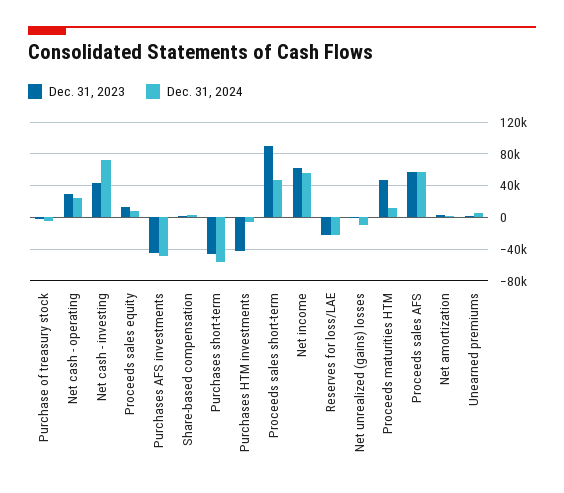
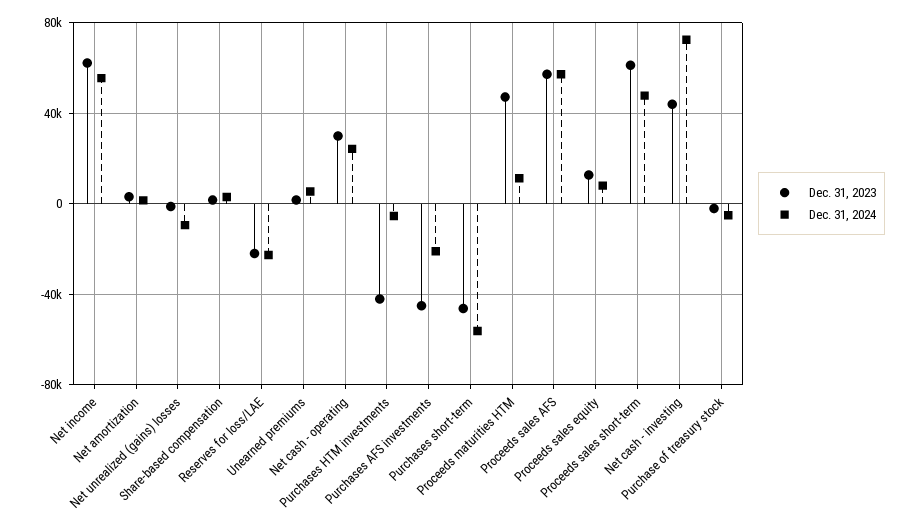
Dec. 31, 2024, Purchases AFS investments: -50000 -> -20000
Dec. 31, 2023, Proceeds sales short-term: 90000 -> 60000

